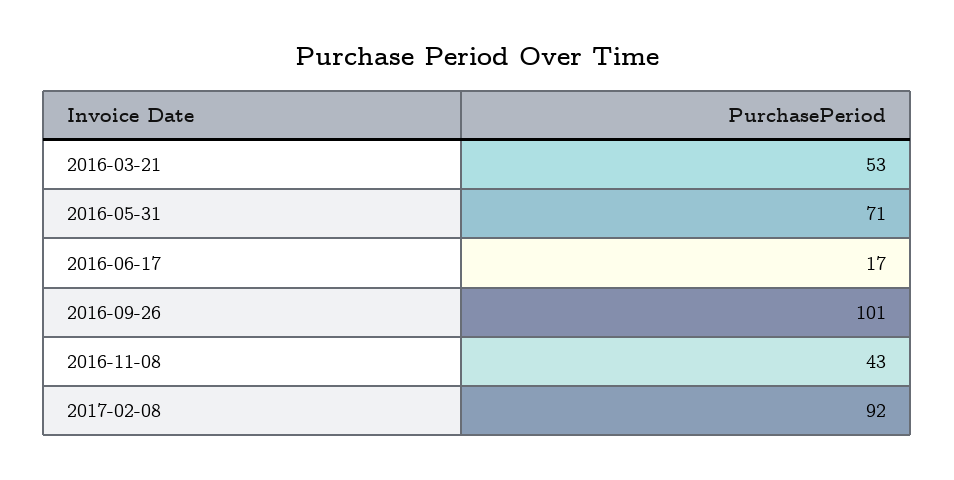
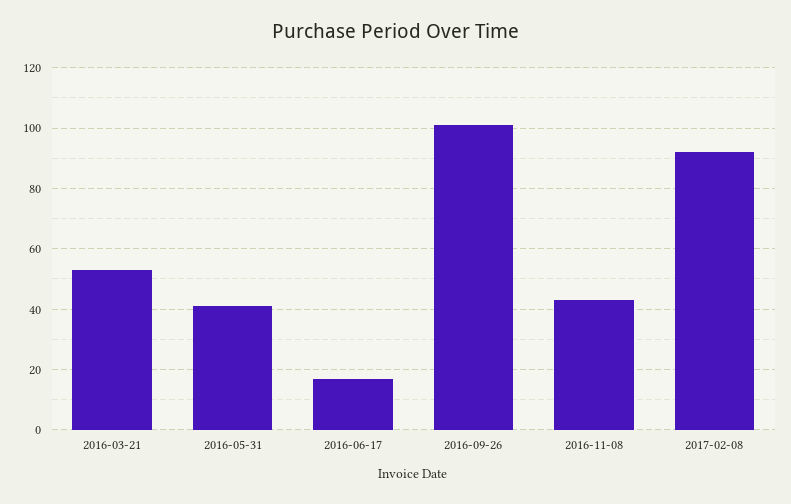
2016-05-31: 71 -> 40

